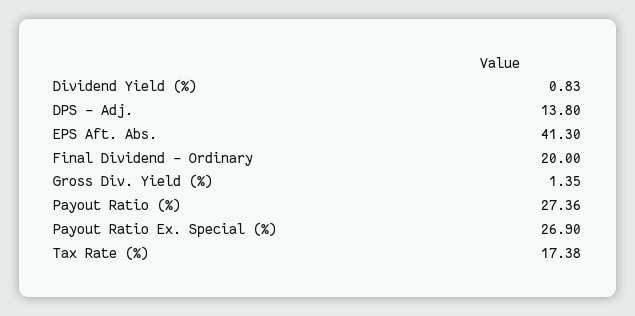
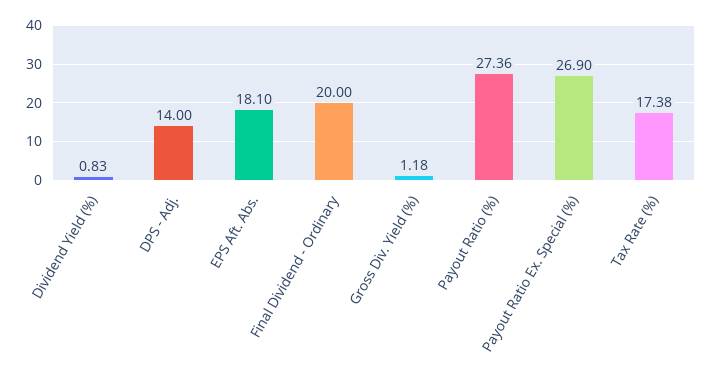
DPS - Adj.: 13.8 -> 14
EPS Aft. Abs.: 41.3 -> 18.1
Gross Div. Yield (%): 1.35 -> 1.18

